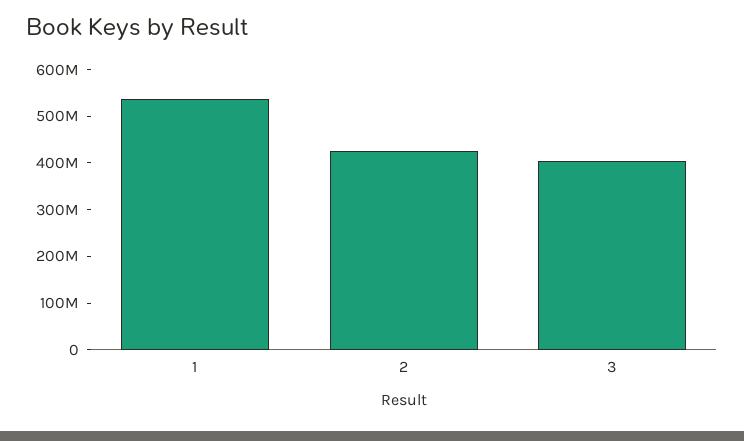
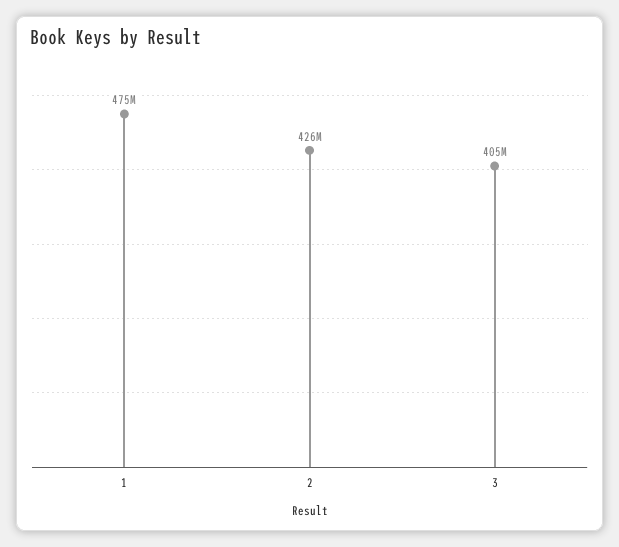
1: 540000000 -> 475000000

